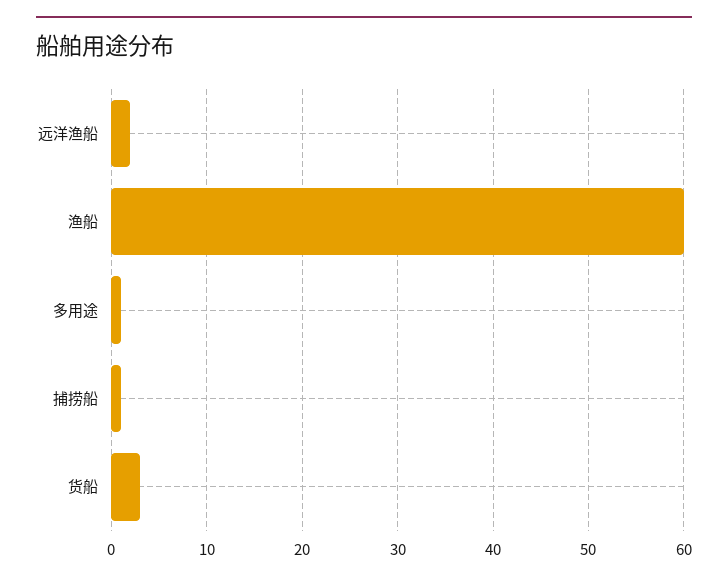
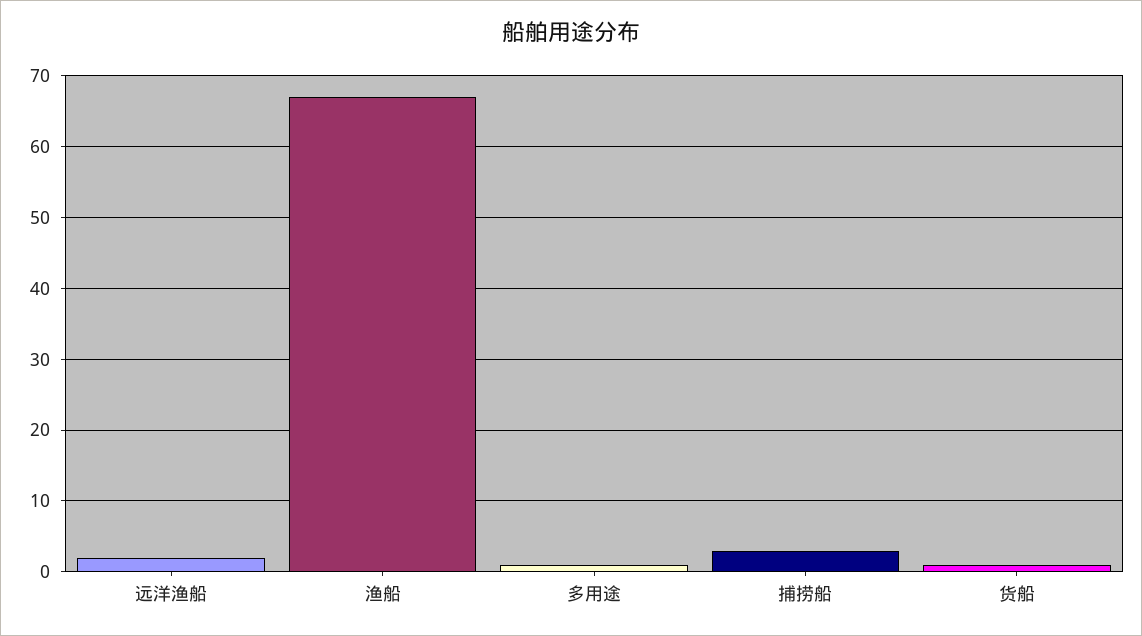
渔船: 60 -> 67
捕捞船: 1 -> 3
货船: 3 -> 1

